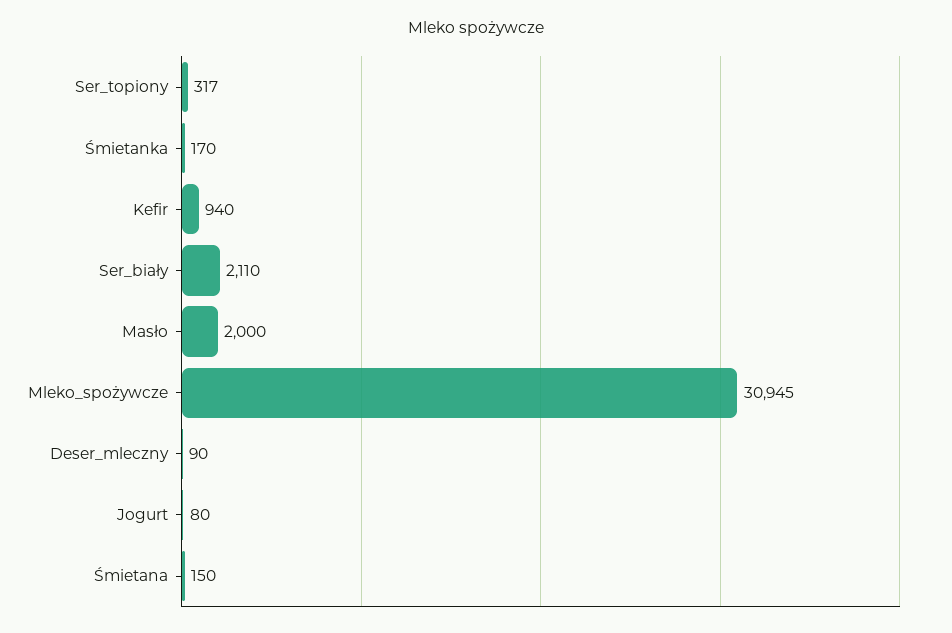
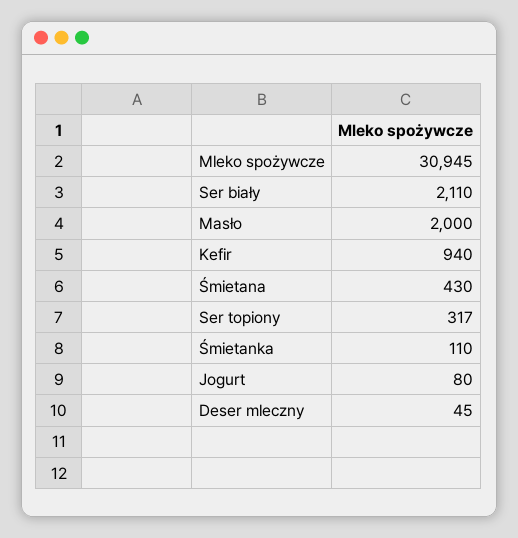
Śmietanka: 170 -> 110
Deser_mleczny: 90 -> 45
Śmietana: 150 -> 430

